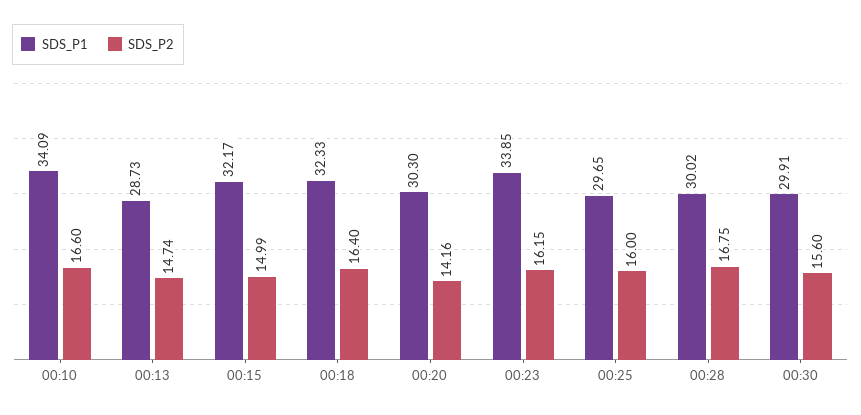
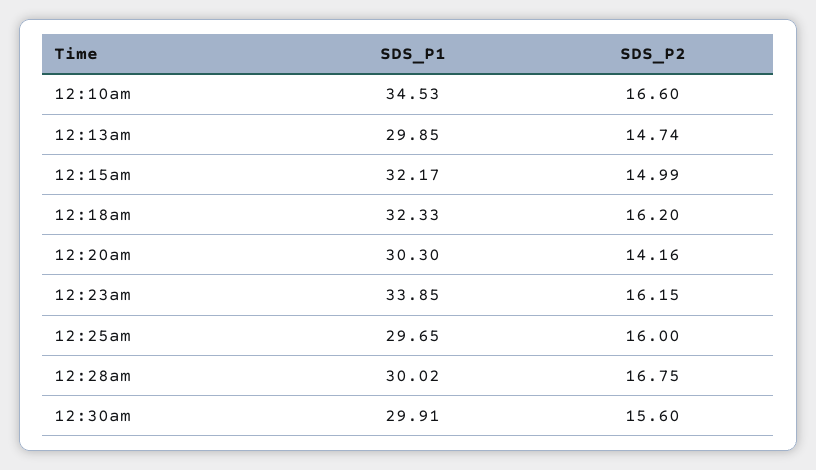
SDS_P1, 00:10: 34.09 -> 34.53
SDS_P1, 00:13: 28.73 -> 29.85
SDS_P2, 00:18: 16.4 -> 16.2

